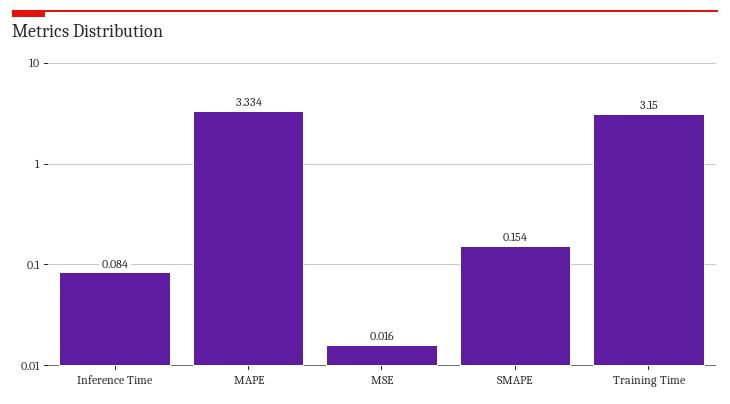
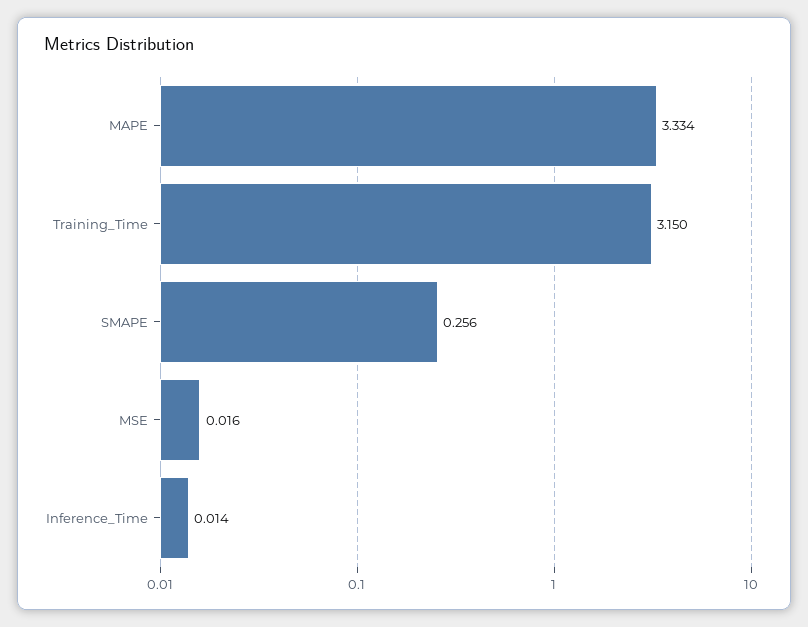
Inference Time: 0.084 -> 0.014
SMAPE: 0.154 -> 0.256

